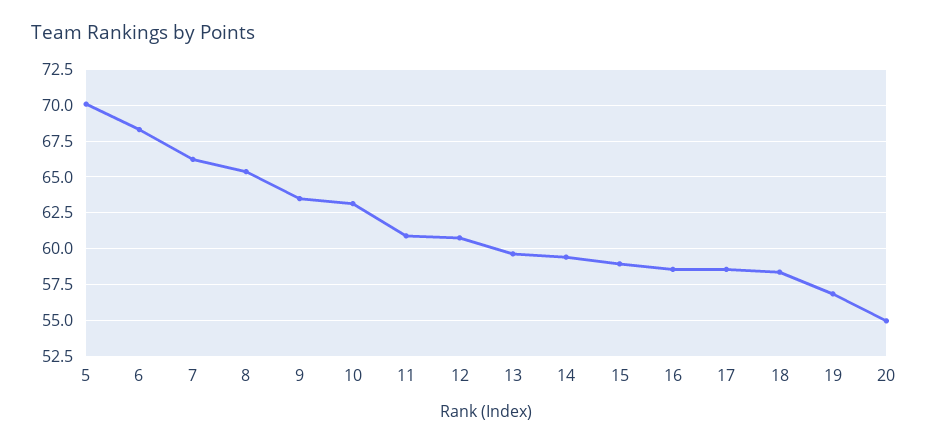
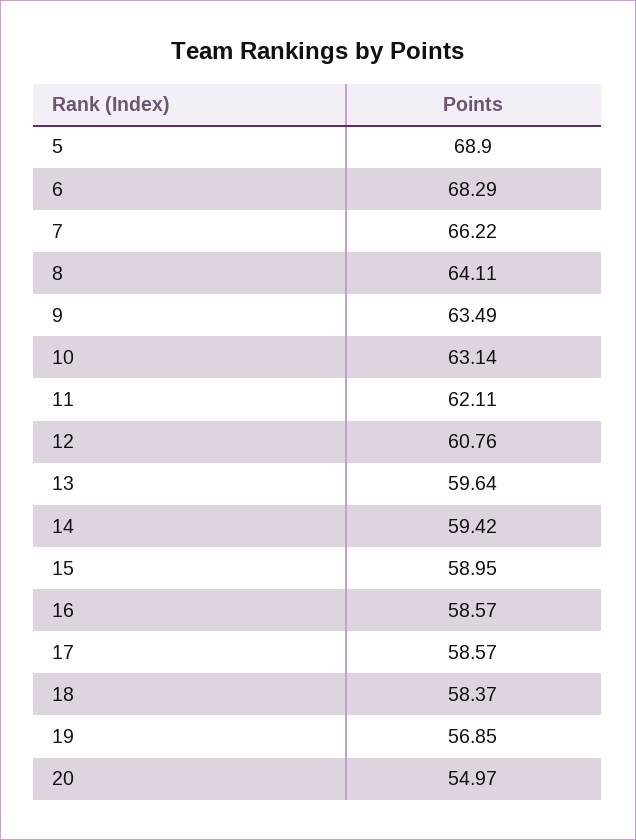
5: 70 -> 68.9
8: 65.5 -> 64.11
11: 61 -> 62.11

